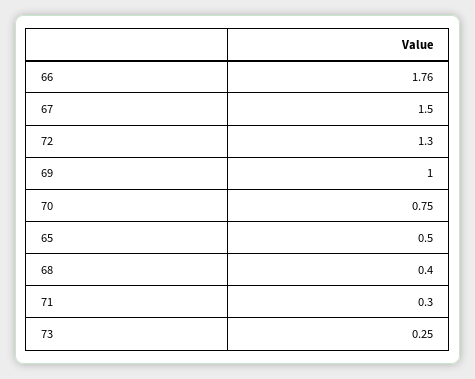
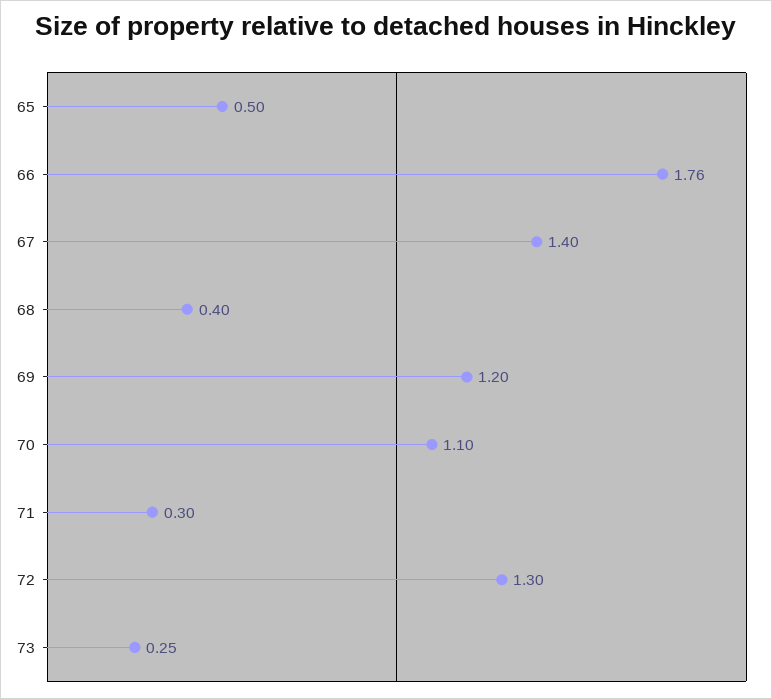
67: 1.5 -> 1.4
69: 1 -> 1.2
70: 0.75 -> 1.1

